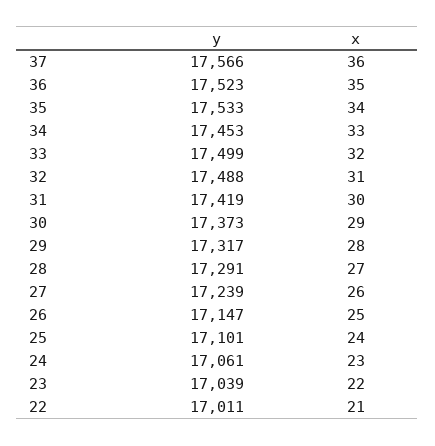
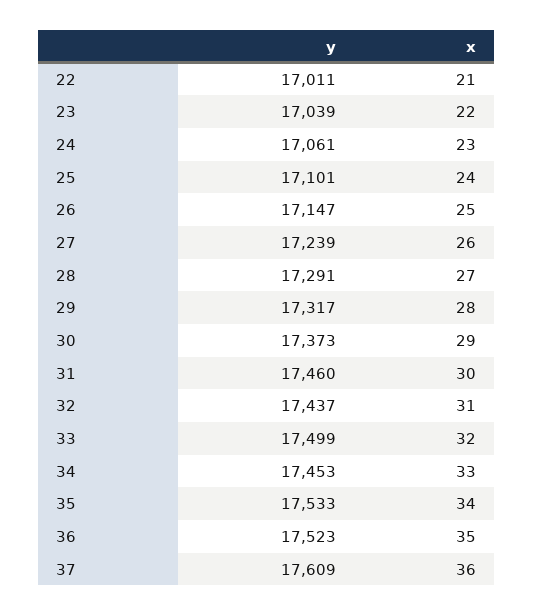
y, 37: 17566 -> 17609
y, 32: 17488 -> 17437
y, 31: 17419 -> 17460

